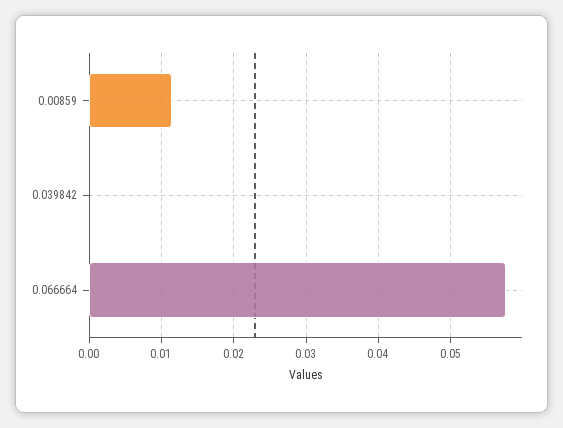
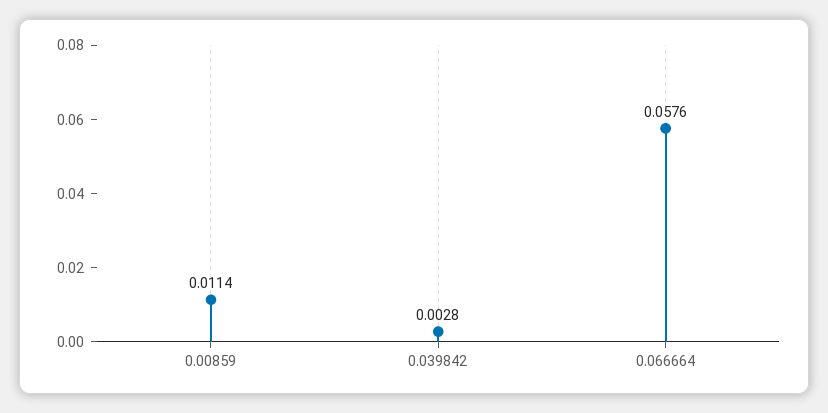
0.039842: 0 -> 0.0028

